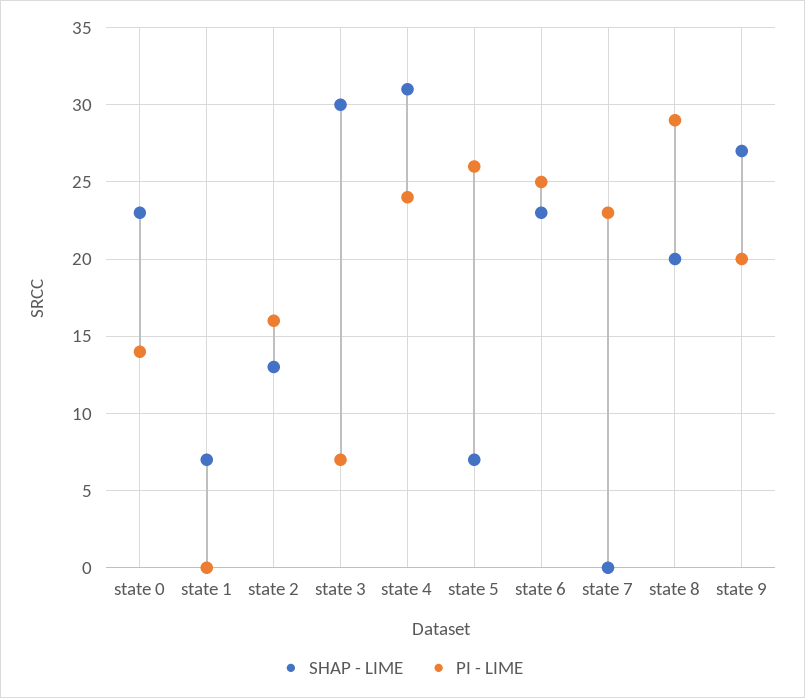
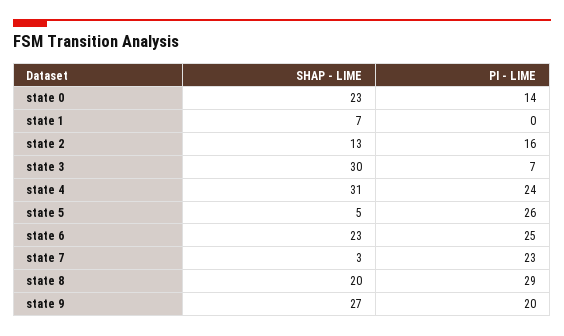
SHAP - LIME, state 5: 7 -> 5
SHAP - LIME, state 7: 0 -> 3

